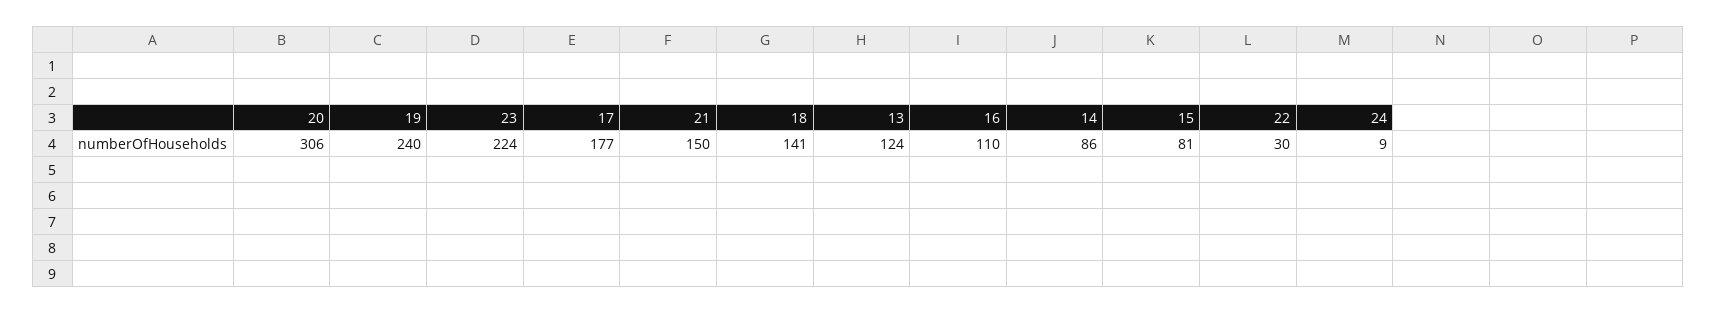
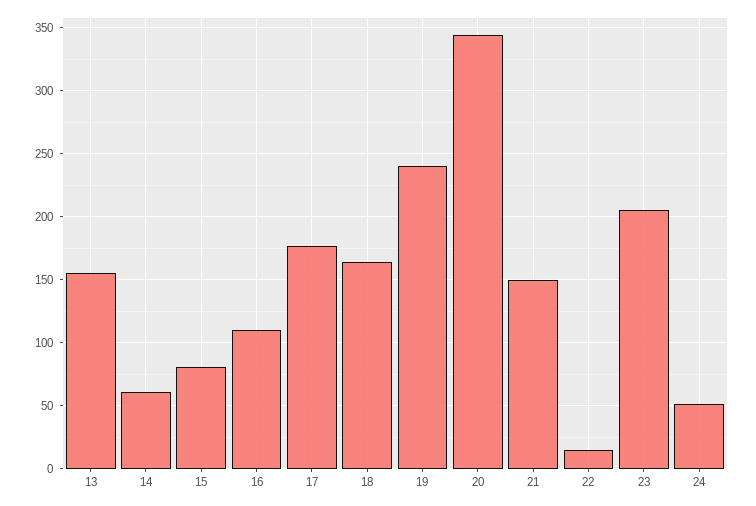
20: 306 -> 345
23: 224 -> 205
18: 141 -> 165
13: 124 -> 155
14: 86 -> 60
22: 30 -> 15
24: 9 -> 50

